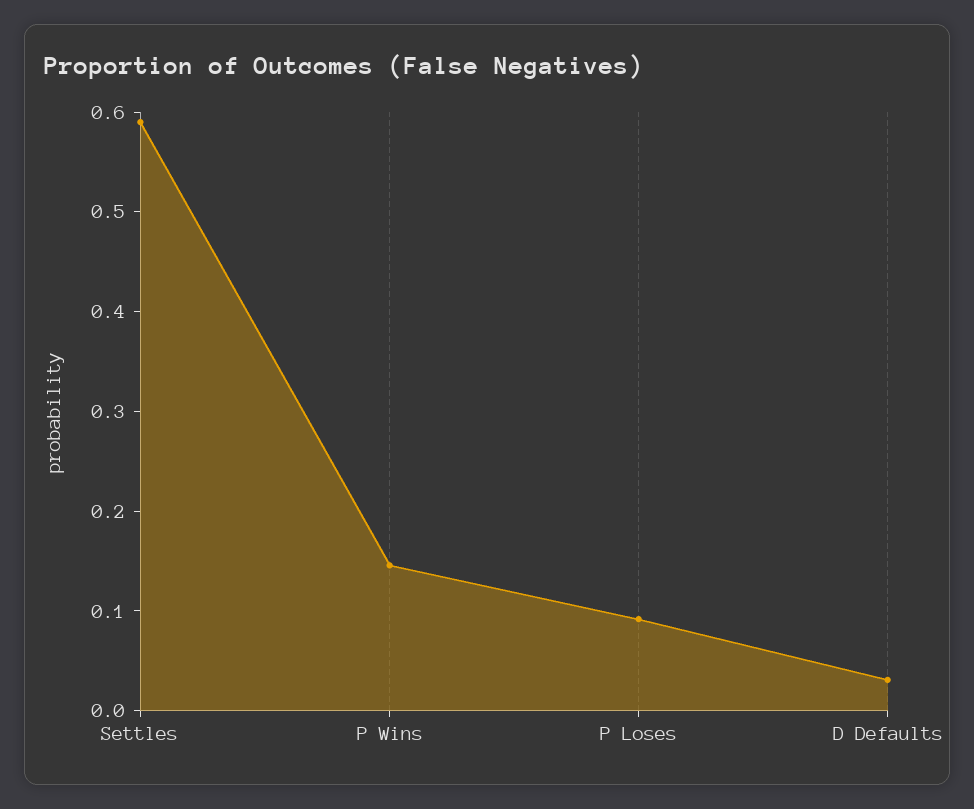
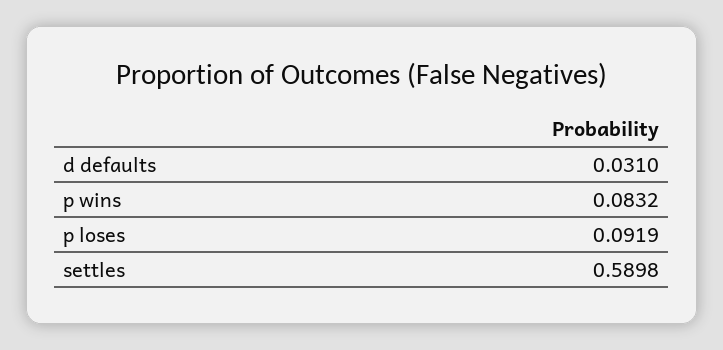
P Wins: 0.14 -> 0.0832

